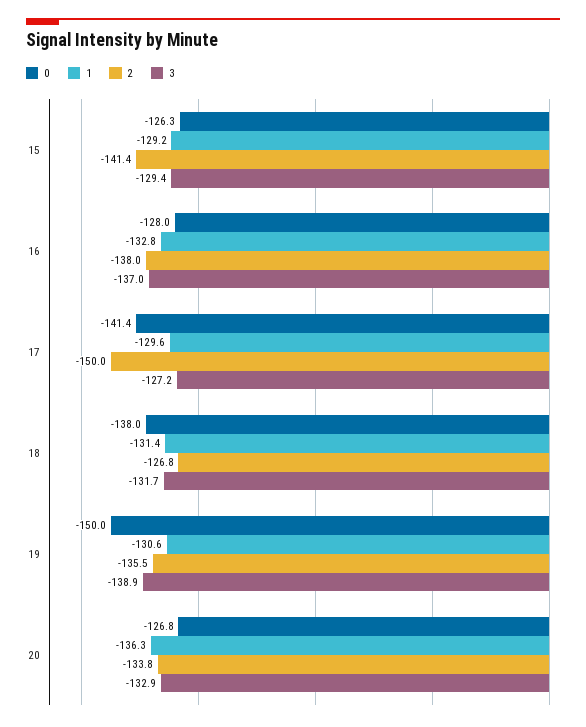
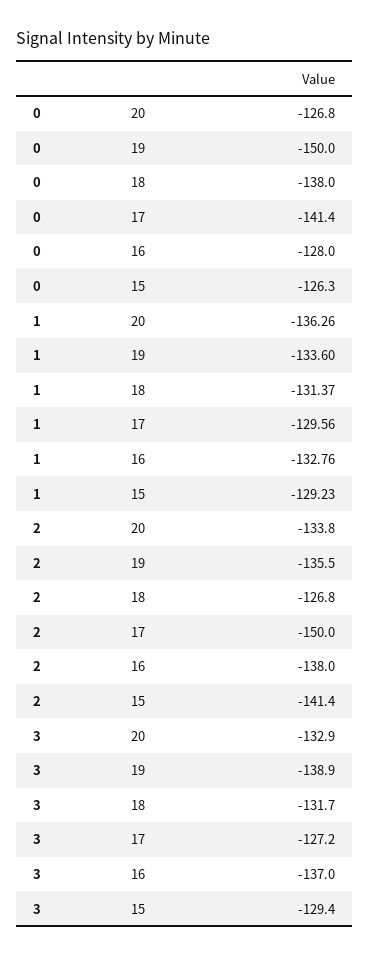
1, 19: -130.6 -> -133.6

